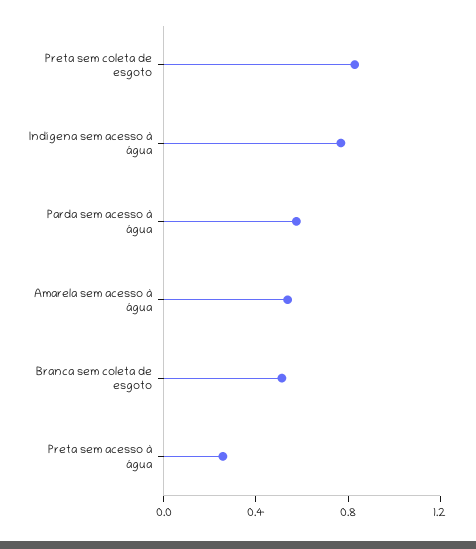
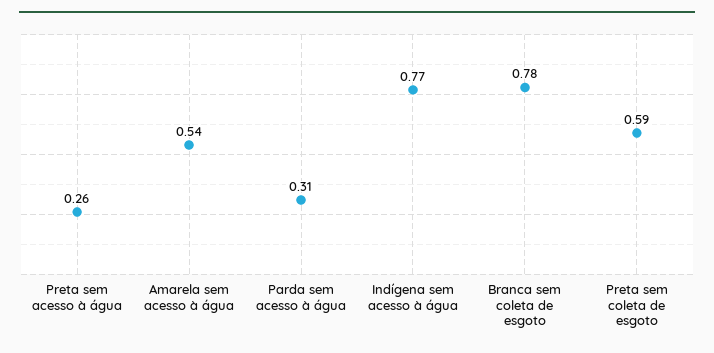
Preta sem coleta de esgoto: 0.8 -> 0.59
Parda sem acesso à água: 0.6 -> 0.31
Branca sem coleta de esgoto: 0.5 -> 0.78

